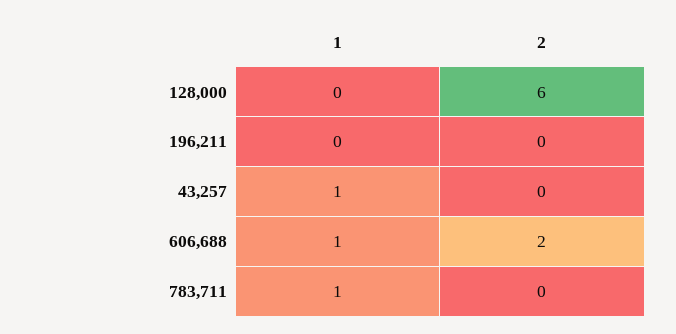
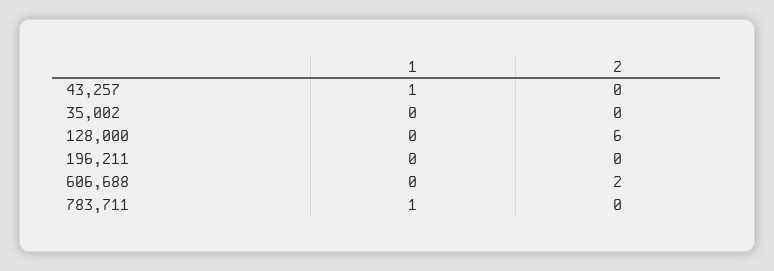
1, 606,688: 1 -> 0
1, 35,002: none -> 0
2, 35,002: none -> 0

